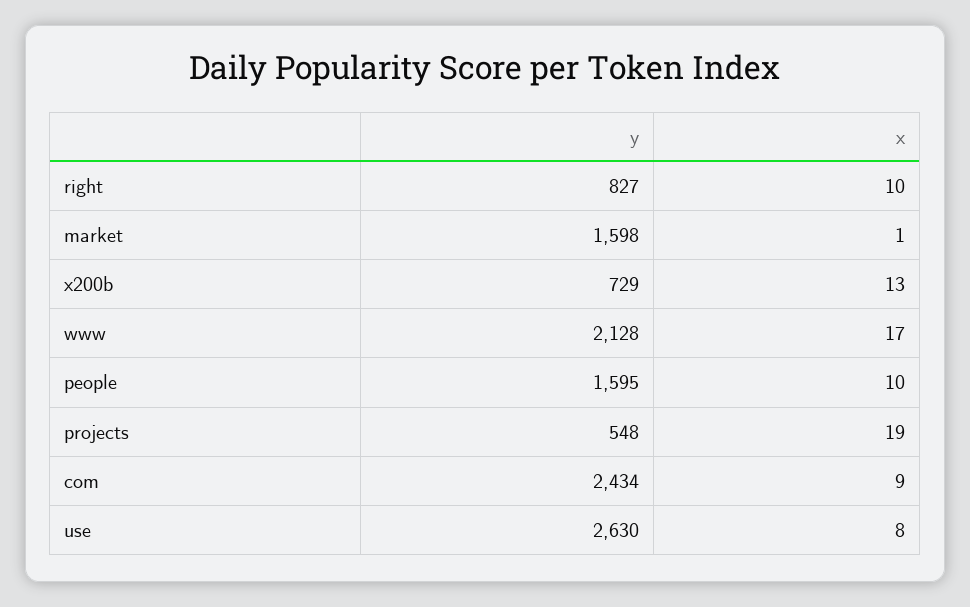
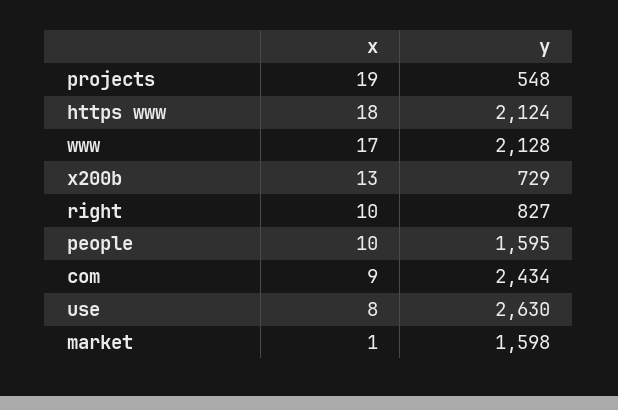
x, https www: none -> 18
y, https www: none -> 2124

